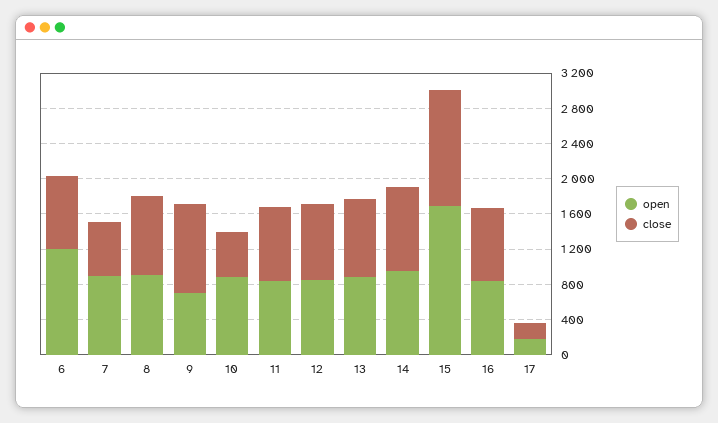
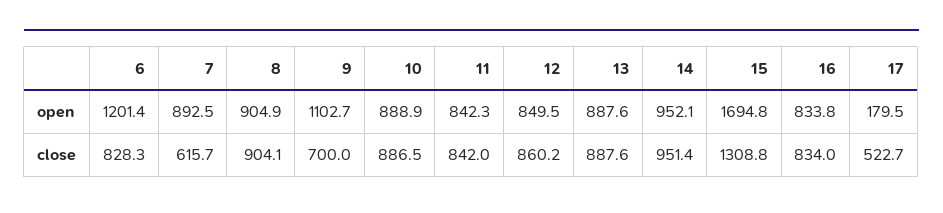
open, 9: 700 -> 1102.7
close, 9: 1000 -> 700
close, 10: 500 -> 886.5
close, 17: 200 -> 522.7

